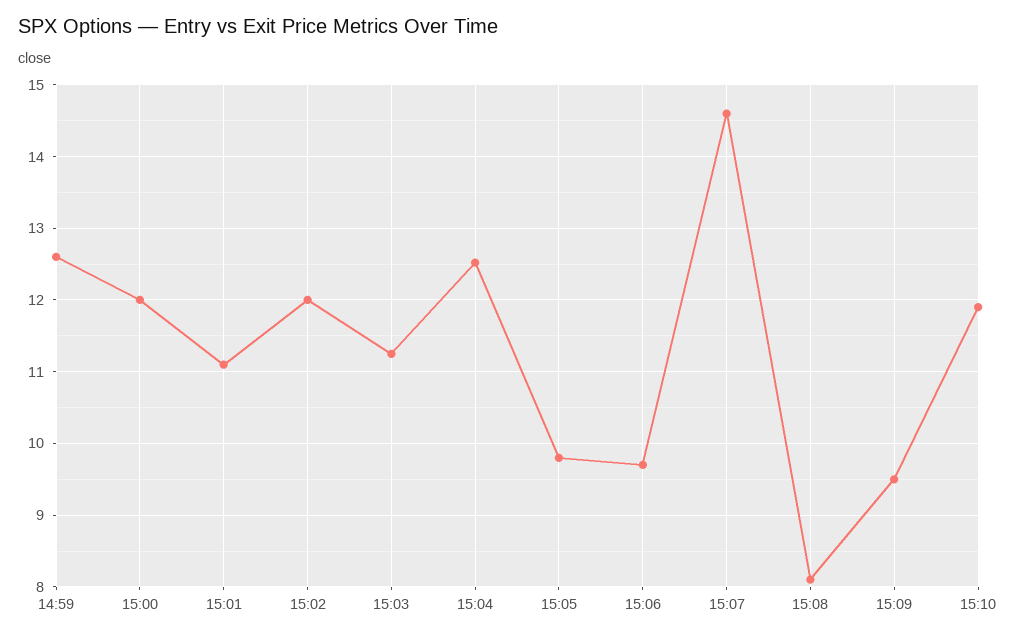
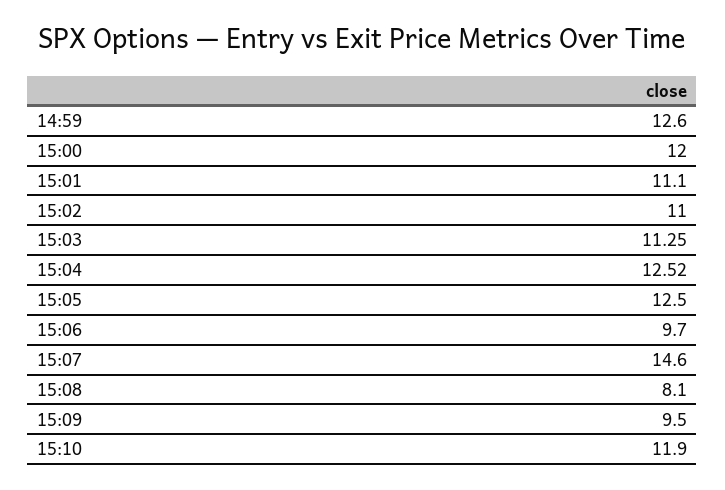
15:02: 12 -> 11
15:05: 9.8 -> 12.5

